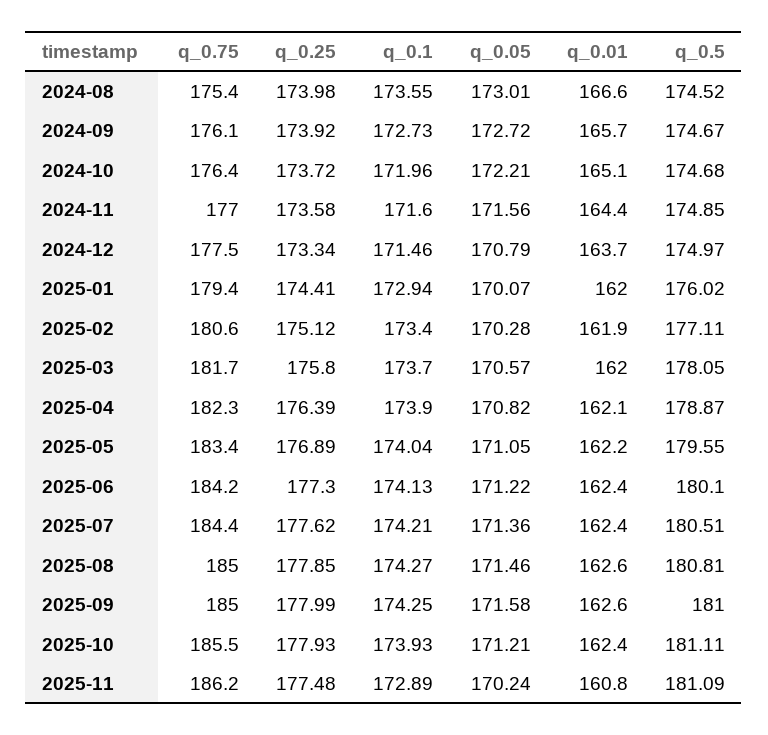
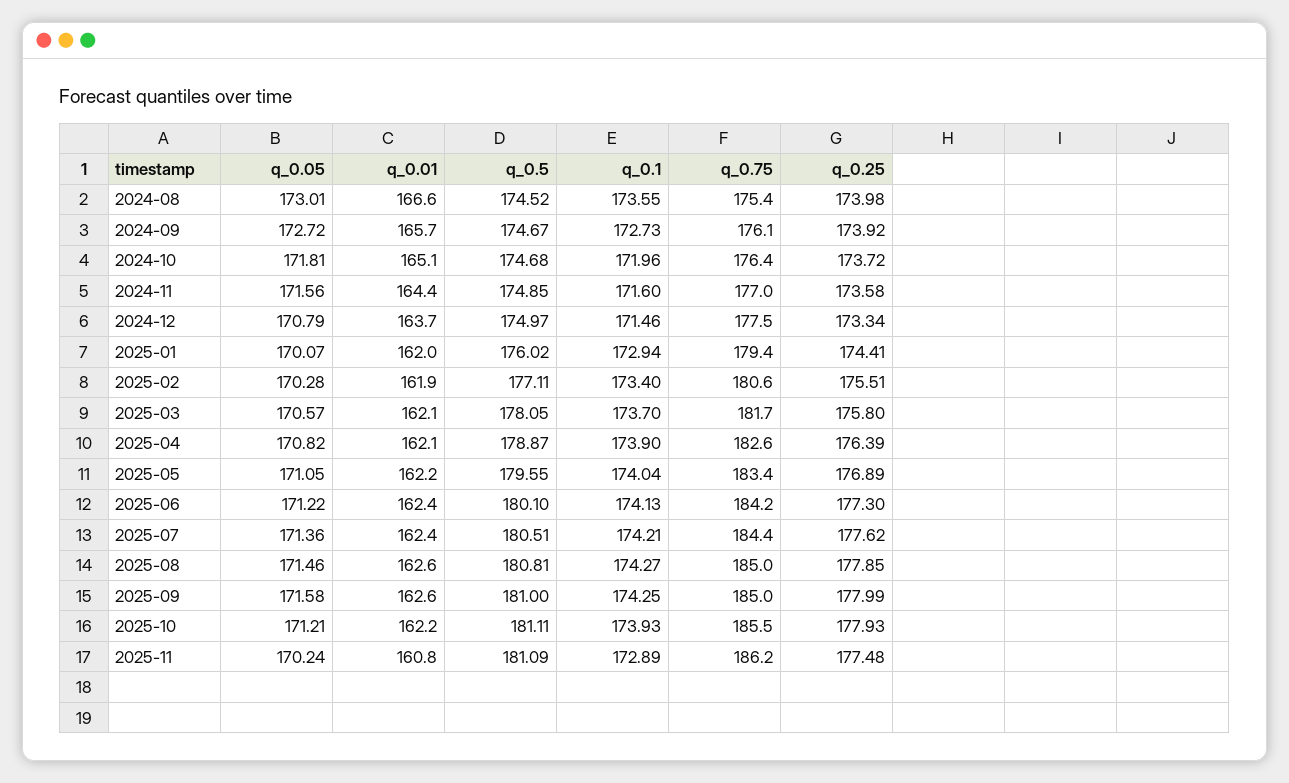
q_0.05, 2024-10: 172.21 -> 171.81
q_0.25, 2025-02: 175.12 -> 175.51
q_0.01, 2025-03: 162 -> 162.1
q_0.75, 2025-04: 182.3 -> 182.6
q_0.01, 2025-10: 162.4 -> 162.2

